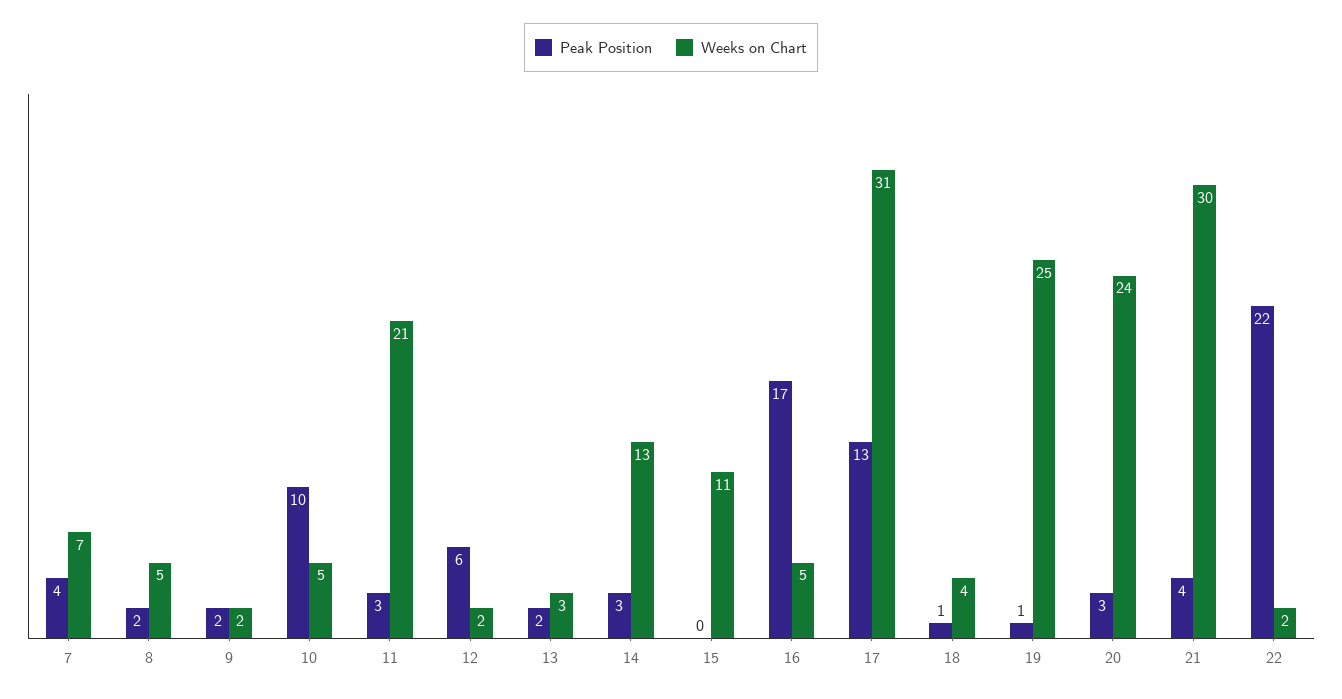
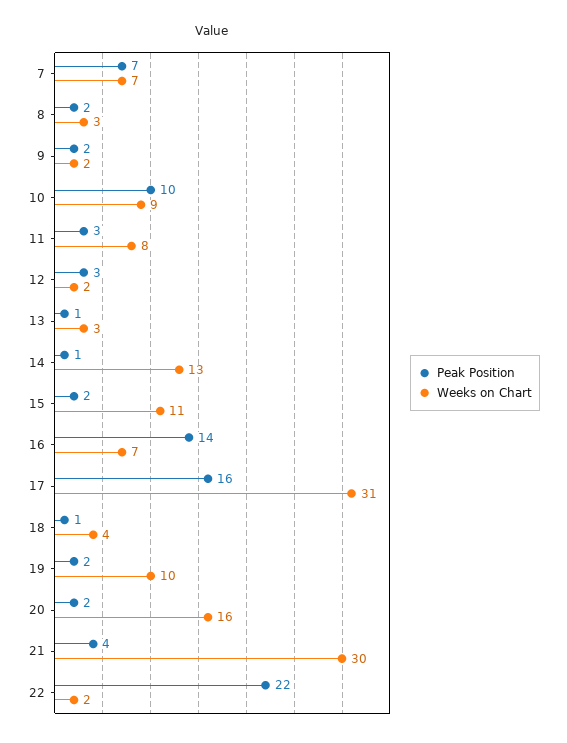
Peak Position, 7: 4 -> 7
Weeks on Chart, 8: 5 -> 3
Weeks on Chart, 10: 5 -> 9
Weeks on Chart, 11: 21 -> 8
Peak Position, 12: 6 -> 3
Peak Position, 13: 2 -> 1
Peak Position, 14: 3 -> 1
Peak Position, 15: 0 -> 2
Peak Position, 16: 17 -> 14
Weeks on Chart, 16: 5 -> 7
Peak Position, 17: 13 -> 16
Peak Position, 19: 1 -> 2
Weeks on Chart, 19: 25 -> 10
Peak Position, 20: 3 -> 2
Weeks on Chart, 20: 24 -> 16

